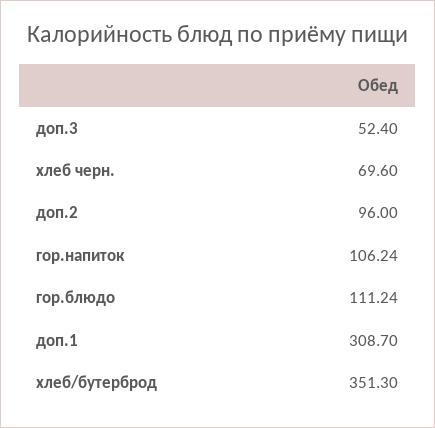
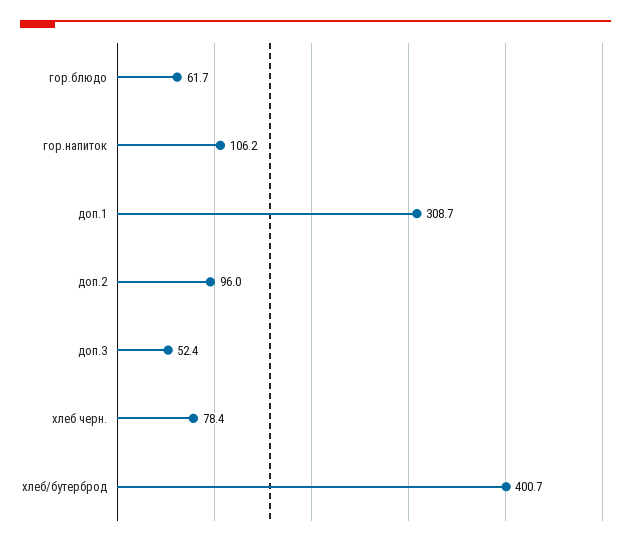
хлеб черн.: 69.6 -> 78.4
гор.блюдо: 111.24 -> 61.7
хлеб/бутерброд: 351.3 -> 400.7

